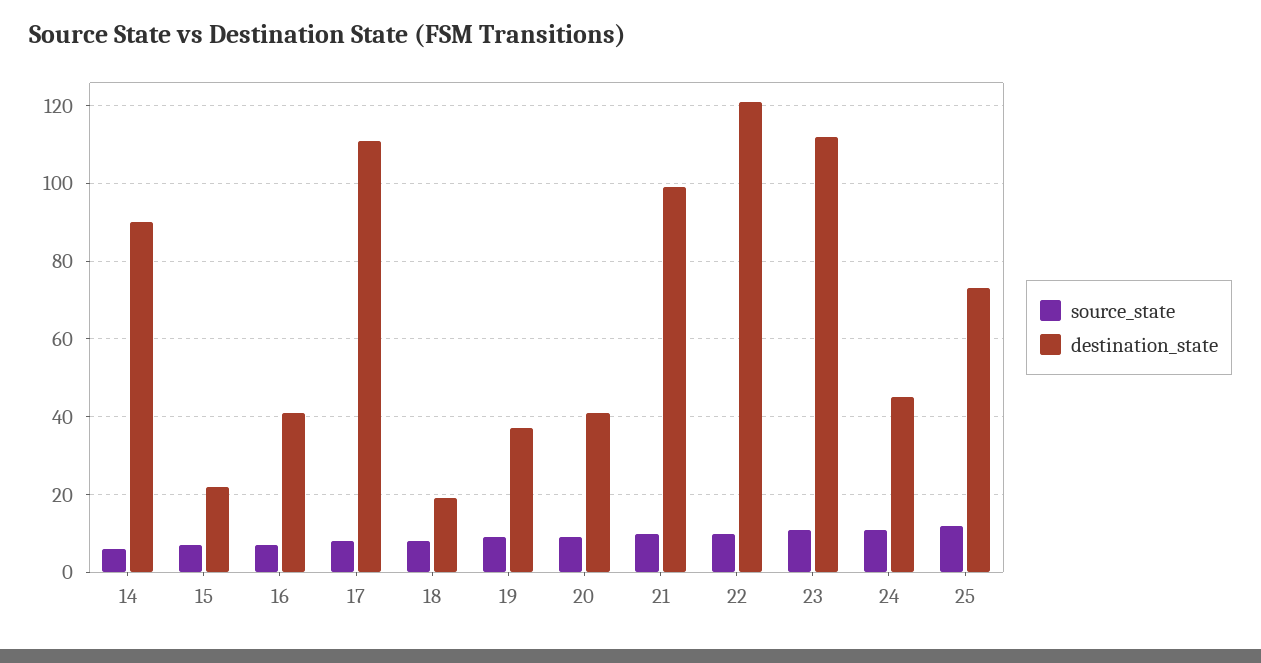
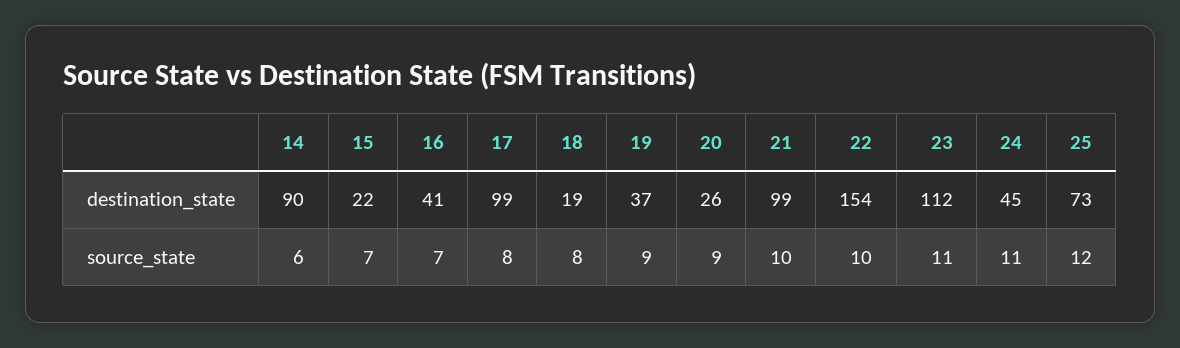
destination_state, 17: 110 -> 99
destination_state, 20: 40 -> 26
destination_state, 22: 120 -> 154

